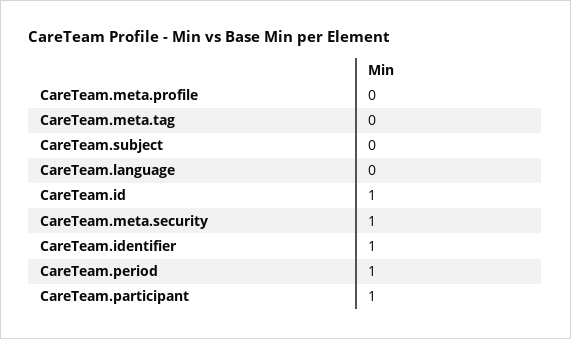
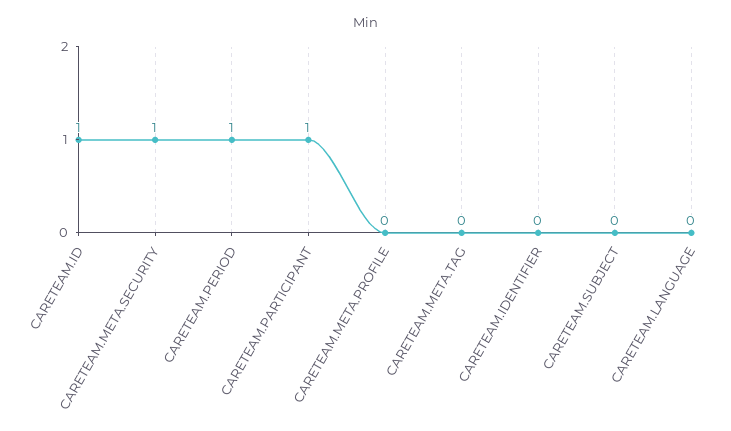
CareTeam.identifier: 1 -> 0

